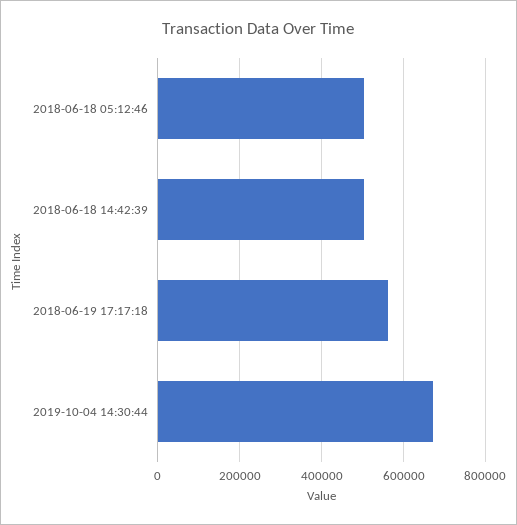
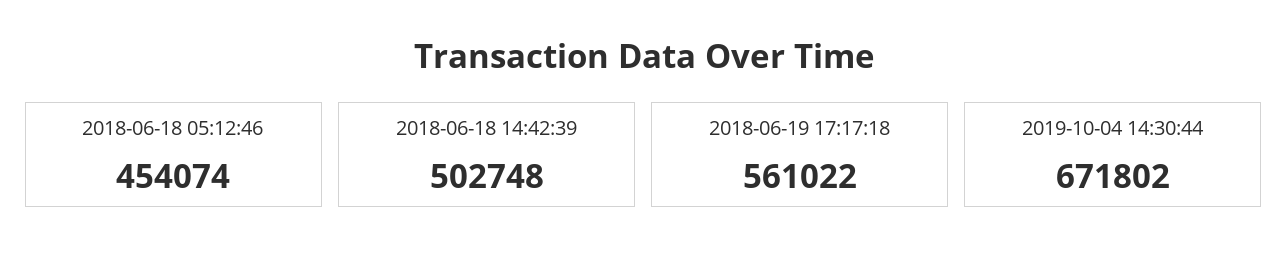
2018-06-18 05:12:46: 500000 -> 454074

